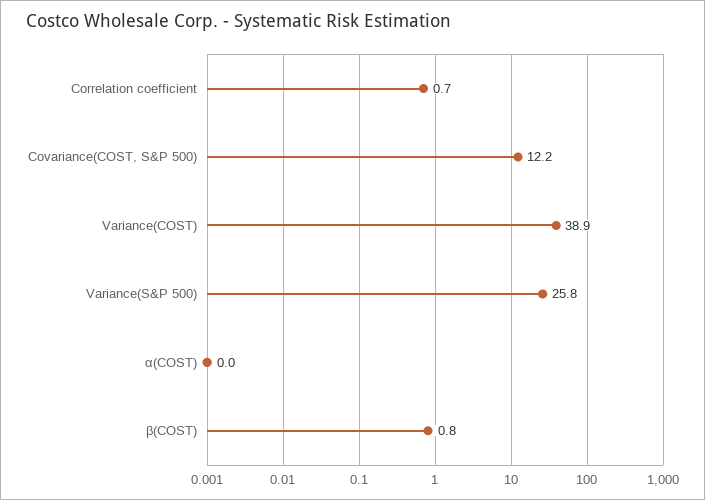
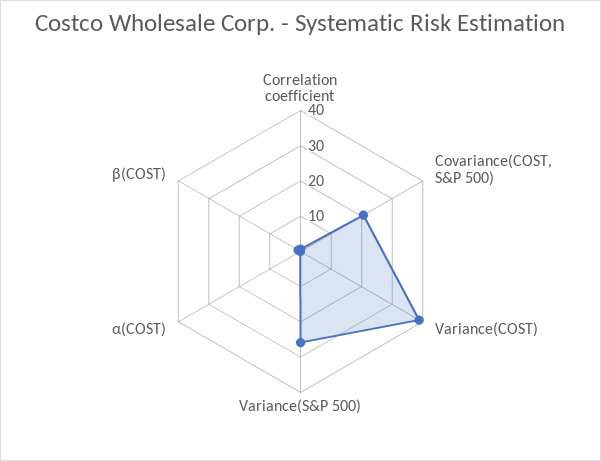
Covariance(COST, S&P 500): 12.2 -> 20

